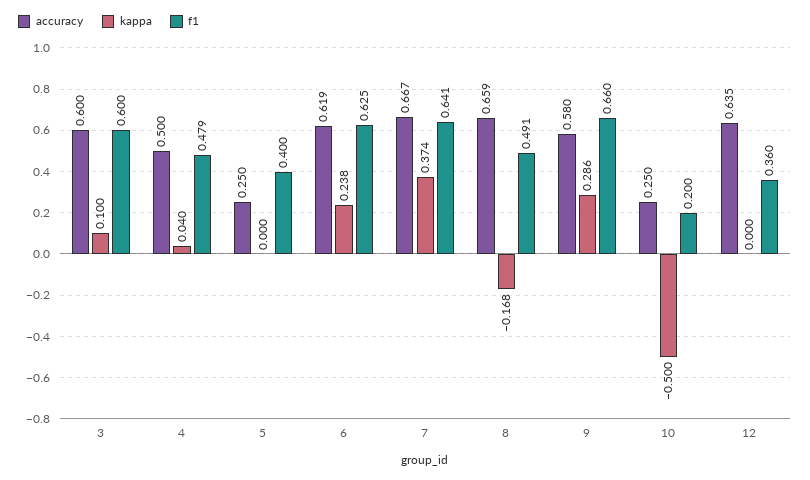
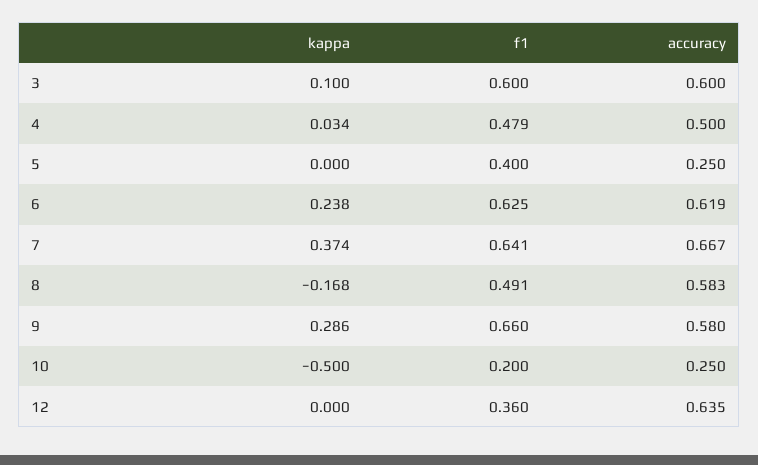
kappa, 4: 0.04 -> 0.034
accuracy, 8: 0.659 -> 0.583

